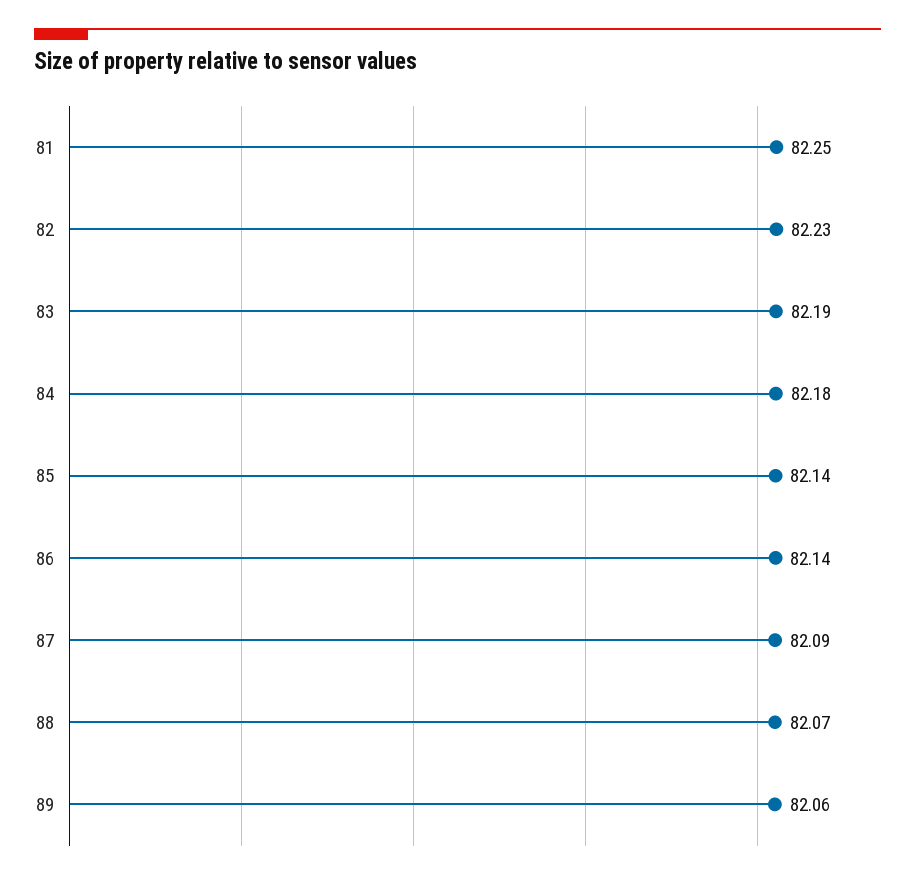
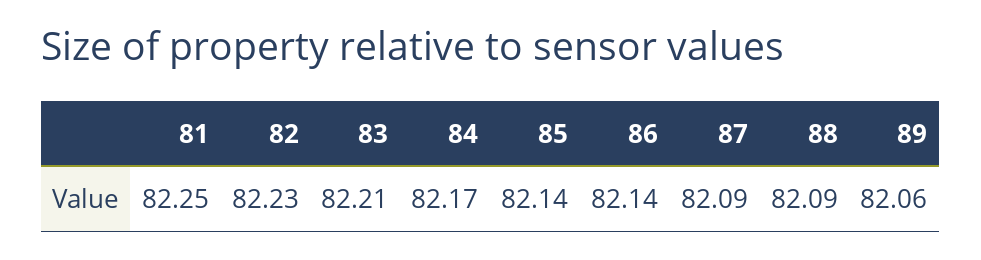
83: 82.19 -> 82.21
84: 82.18 -> 82.17
88: 82.07 -> 82.09

